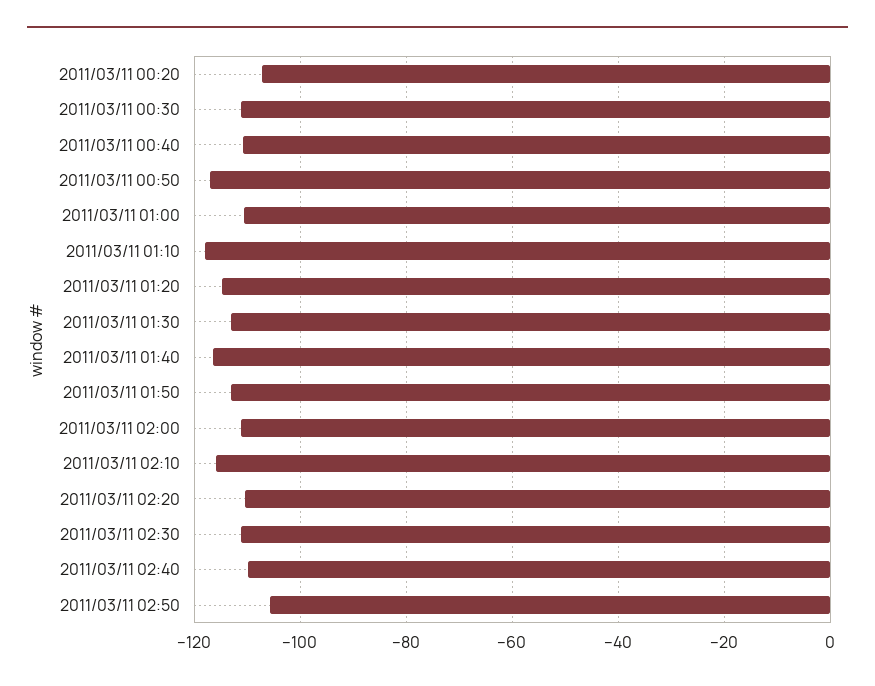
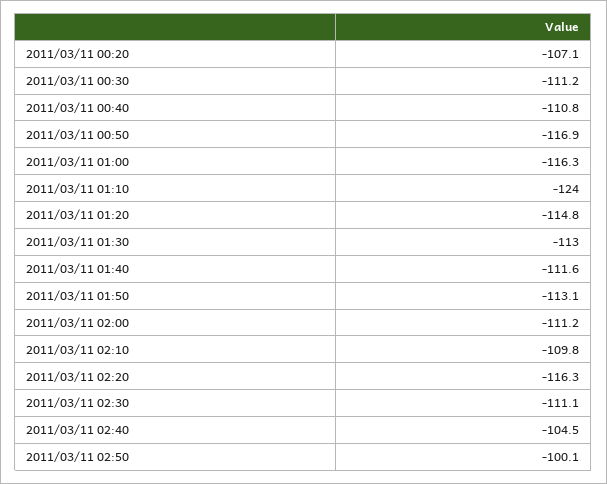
2011/03/11 01:00: -110 -> -116.3
2011/03/11 01:10: -118 -> -124
2011/03/11 01:40: -116 -> -111.6
2011/03/11 02:10: -116 -> -109.8
2011/03/11 02:20: -110 -> -116.3
2011/03/11 02:40: -110 -> -104.5
2011/03/11 02:50: -106 -> -100.1

